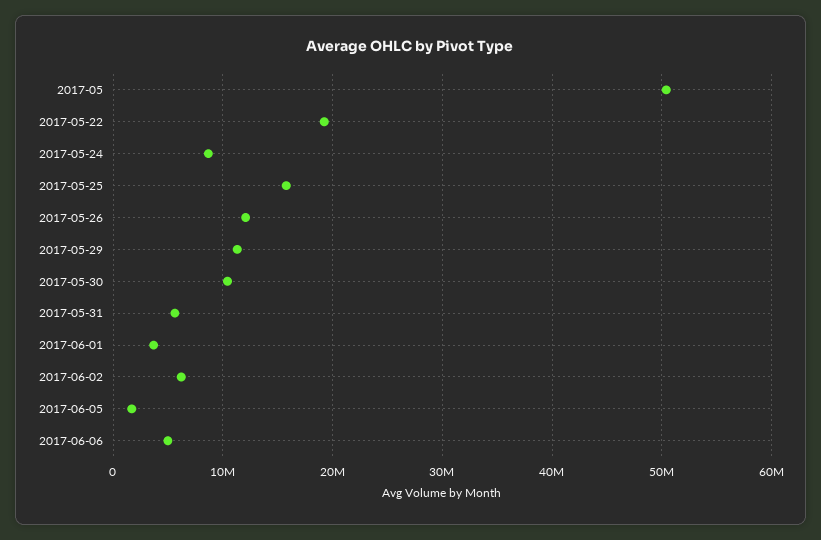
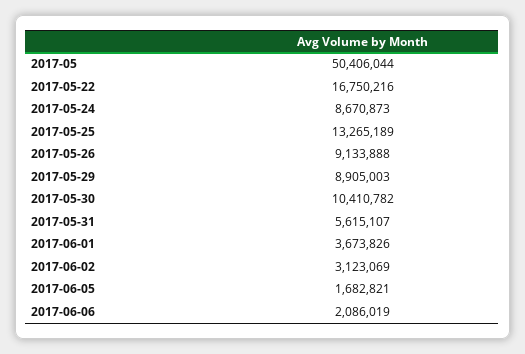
2017-05-22: 19000000 -> 16750216
2017-05-25: 16000000 -> 13265189
2017-05-26: 12000000 -> 9133888
2017-05-29: 11000000 -> 8905003
2017-06-02: 6000000 -> 3123069
2017-06-06: 5000000 -> 2086019

